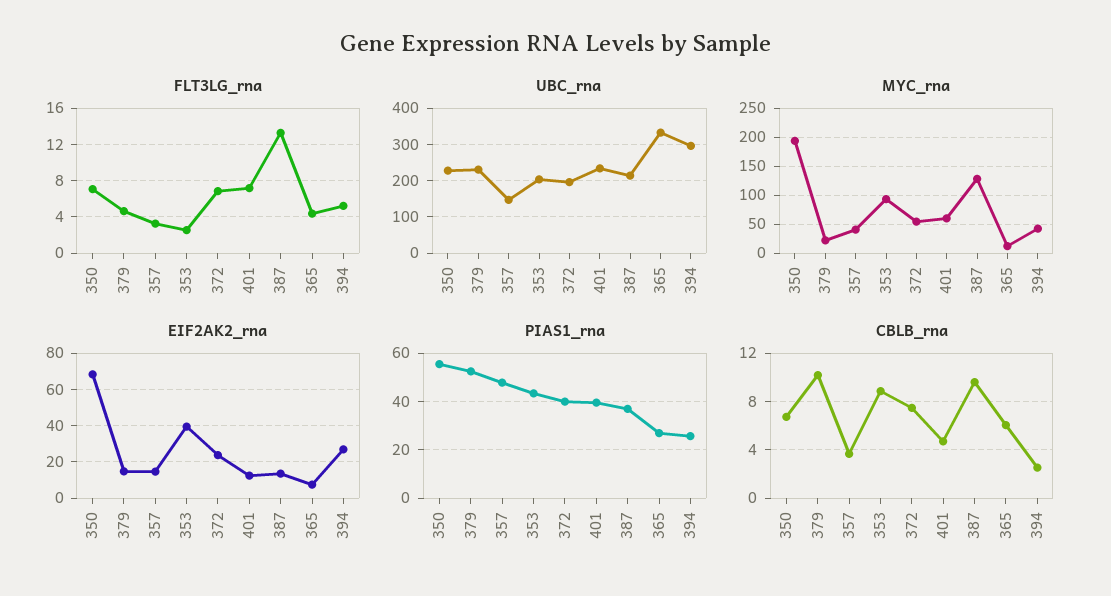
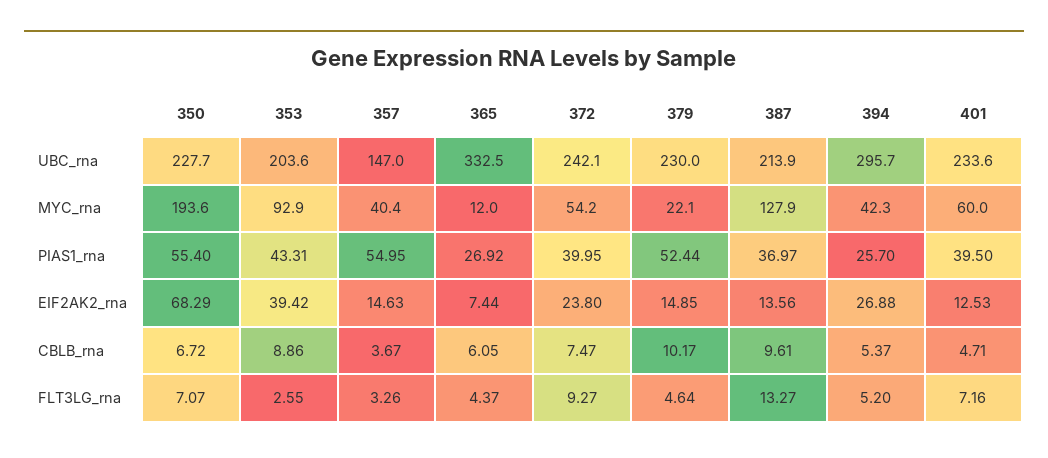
FLT3LG_rna, 372: 7 -> 9.27
UBC_rna, 372: 200 -> 242.1
PIAS1_rna, 357: 47.5 -> 54.95
CBLB_rna, 394: 2.5 -> 5.37

